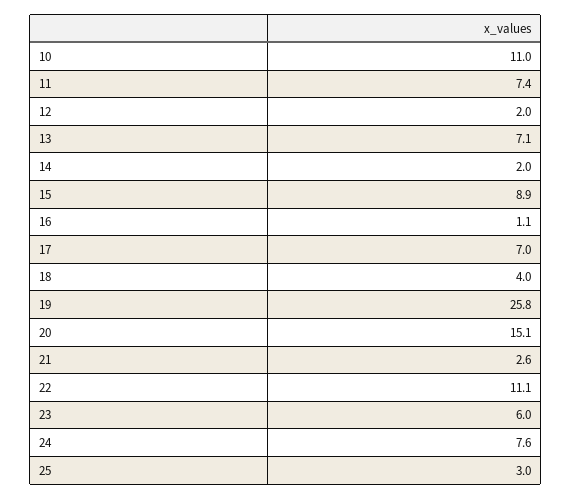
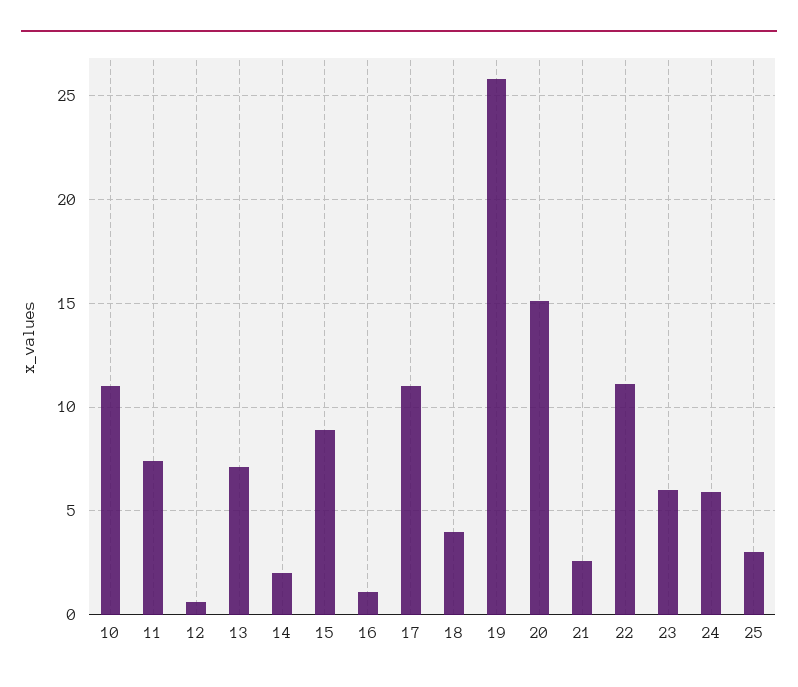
12: 2 -> 0.5
17: 7 -> 11
24: 7.6 -> 6

